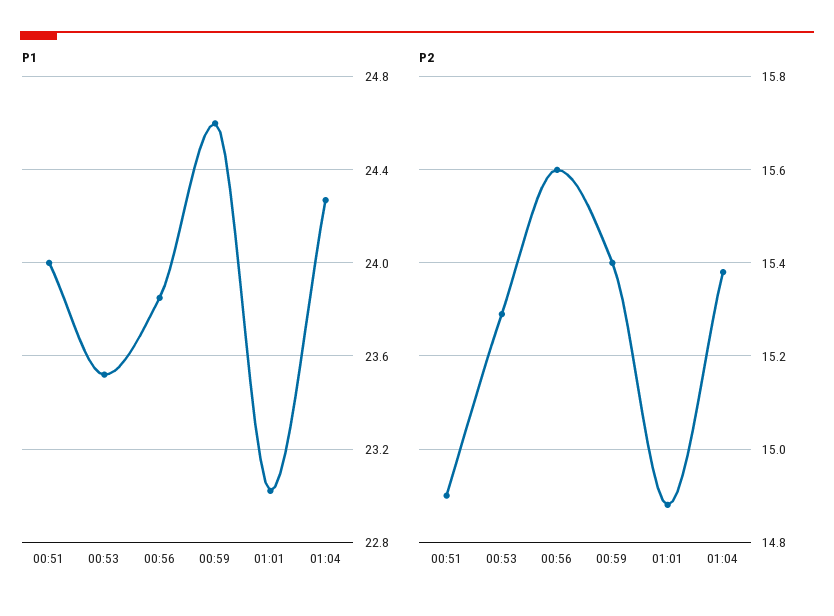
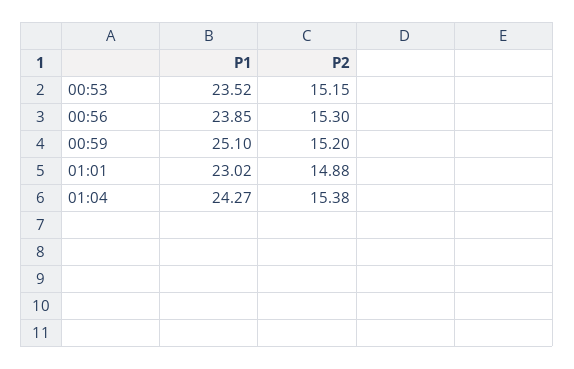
P1, 00:51: 24 -> none
P1, 00:59: 24.6 -> 25.1
P2, 00:51: 14.9 -> none
P2, 00:53: 15.3 -> 15.15
P2, 00:56: 15.6 -> 15.3
P2, 00:59: 15.4 -> 15.2

